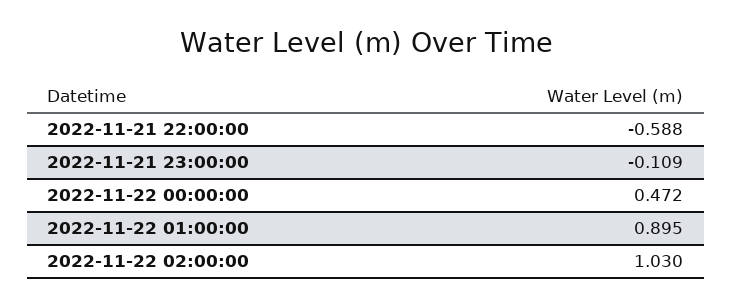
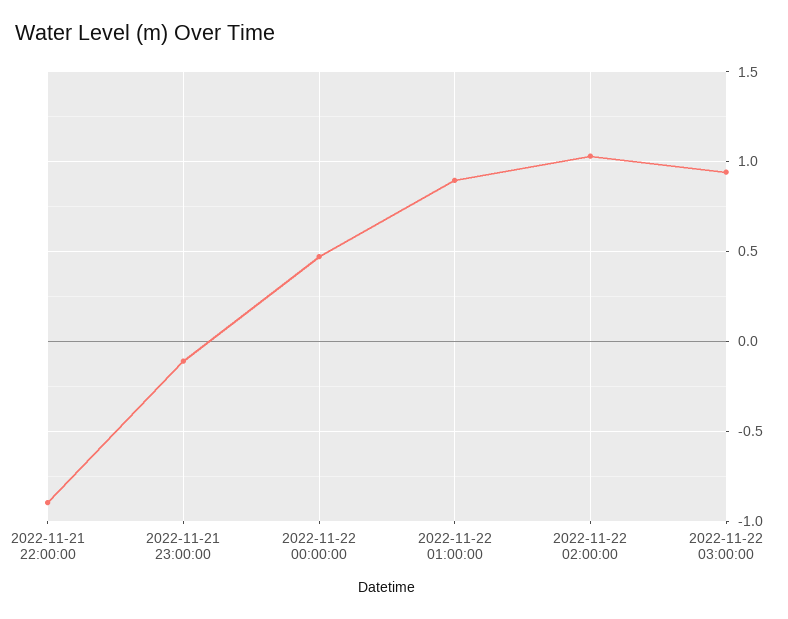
2022-11-21 22:00:00: -0.588 -> -0.9
2022-11-22 03:00:00: none -> 0.95

